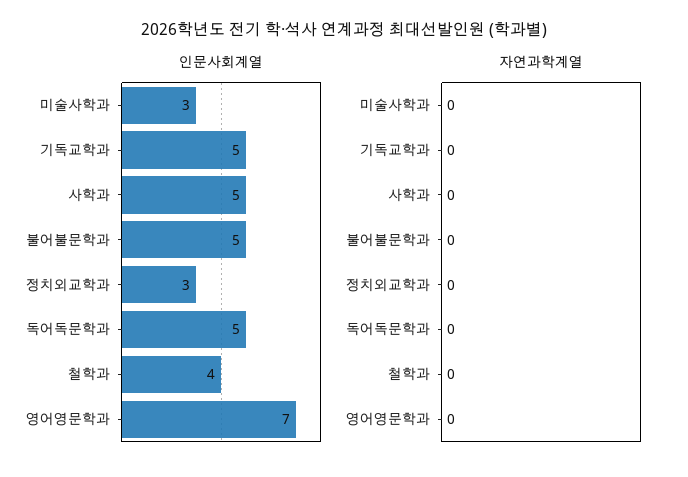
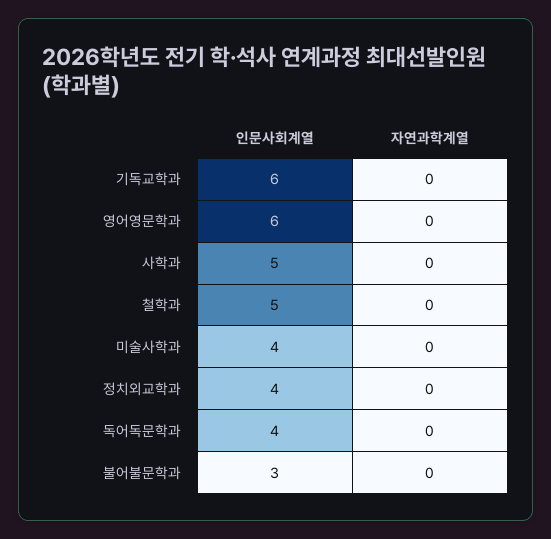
인문사회계열, 미술사학과: 3 -> 4
인문사회계열, 기독교학과: 5 -> 6
인문사회계열, 불어불문학과: 5 -> 3
인문사회계열, 정치외교학과: 3 -> 4
인문사회계열, 독어독문학과: 5 -> 4
인문사회계열, 철학과: 4 -> 5
인문사회계열, 영어영문학과: 7 -> 6

